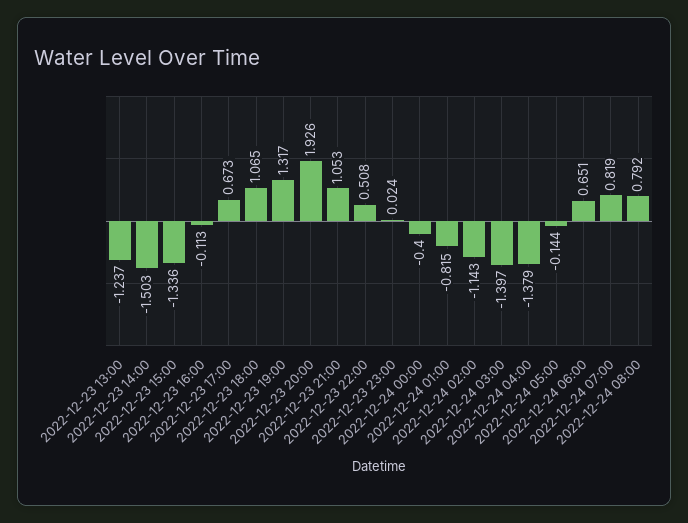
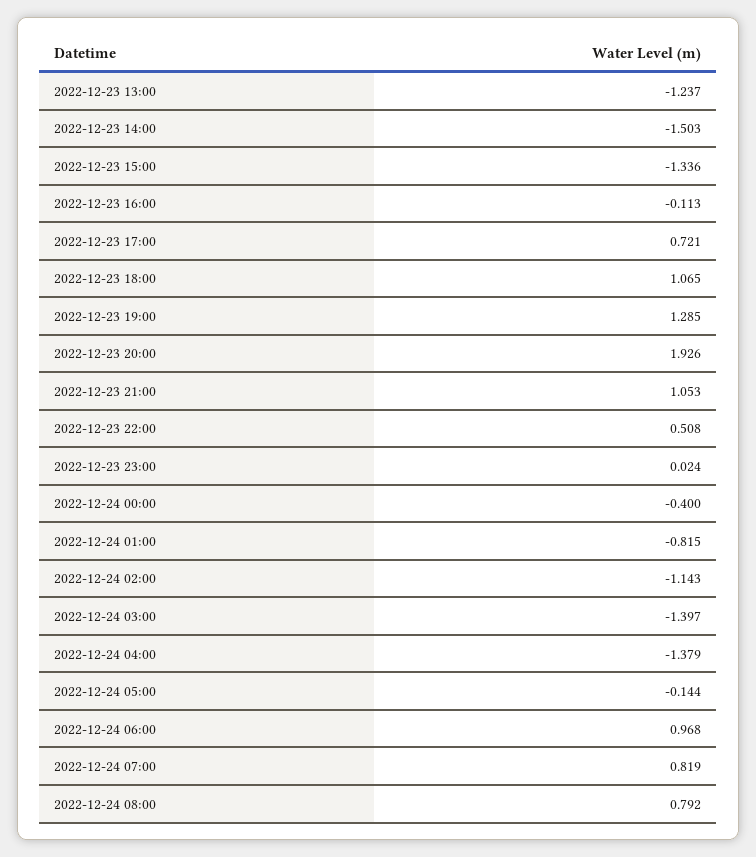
2022-12-23 17:00: 0.673 -> 0.721
2022-12-23 19:00: 1.317 -> 1.285
2022-12-24 06:00: 0.651 -> 0.968

